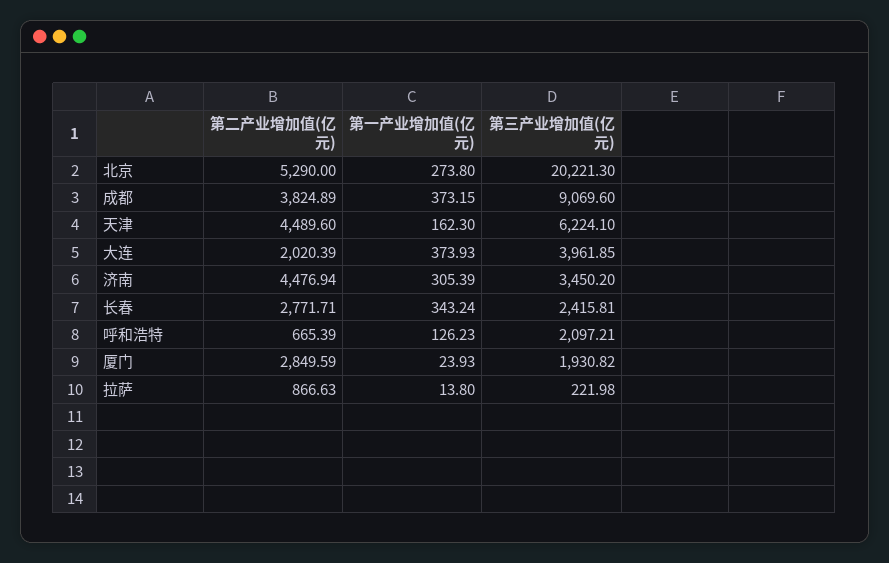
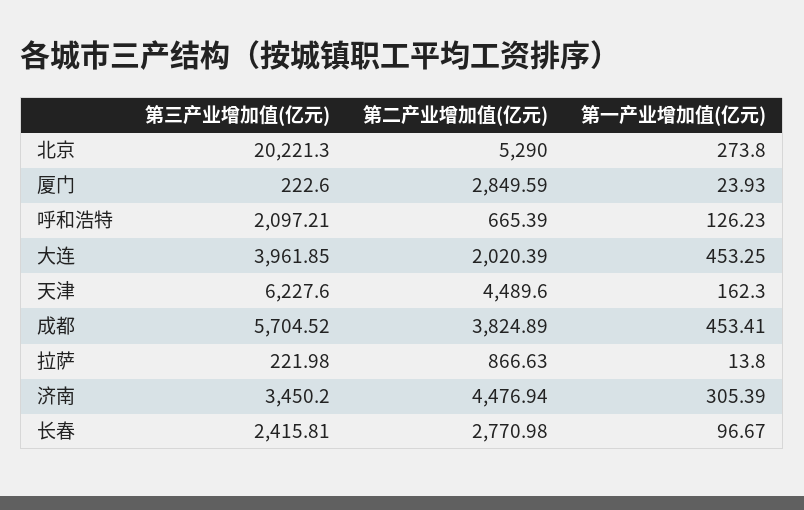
第一产业增加值(亿元), 成都: 373.15 -> 453.41
第三产业增加值(亿元), 成都: 9069.6 -> 5704.52
第三产业增加值(亿元), 天津: 6224.1 -> 6227.6
第一产业增加值(亿元), 大连: 373.93 -> 453.25
第二产业增加值(亿元), 长春: 2771.71 -> 2770.98
第一产业增加值(亿元), 长春: 343.24 -> 96.67
第三产业增加值(亿元), 厦门: 1930.82 -> 222.6

